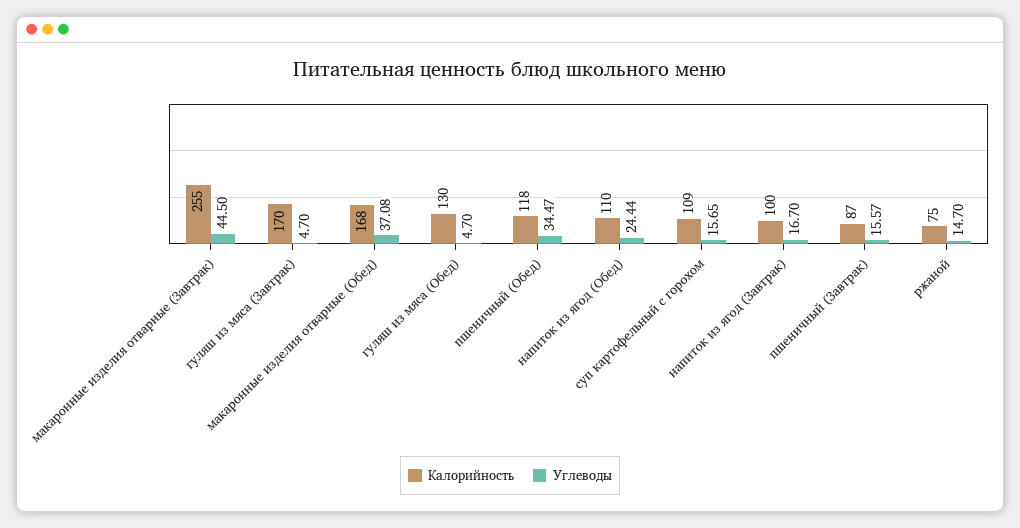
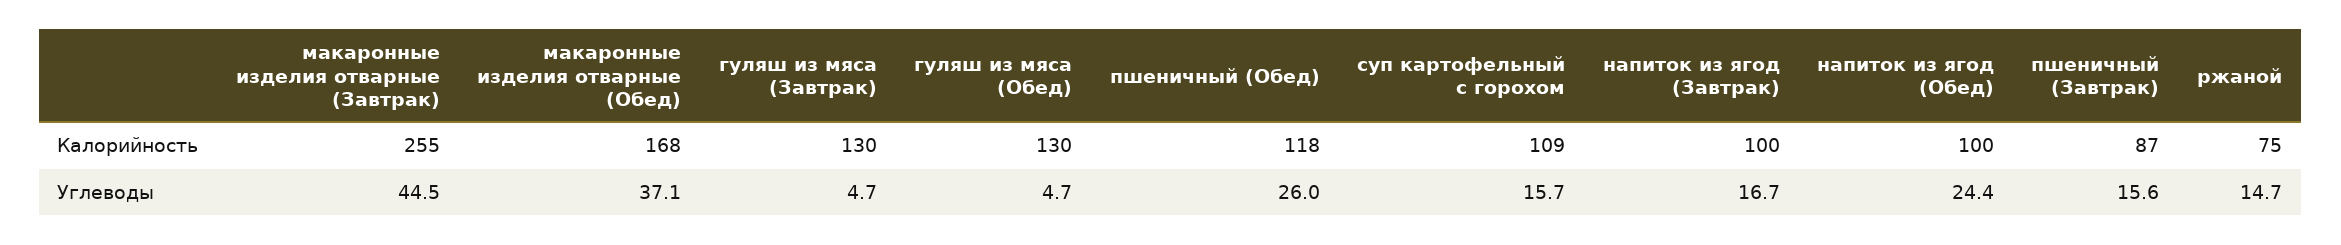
Калорийность, гуляш из мяса (Завтрак): 170 -> 130
Углеводы, пшеничный (Обед): 34.47 -> 26
Калорийность, напиток из ягод (Обед): 110 -> 100

